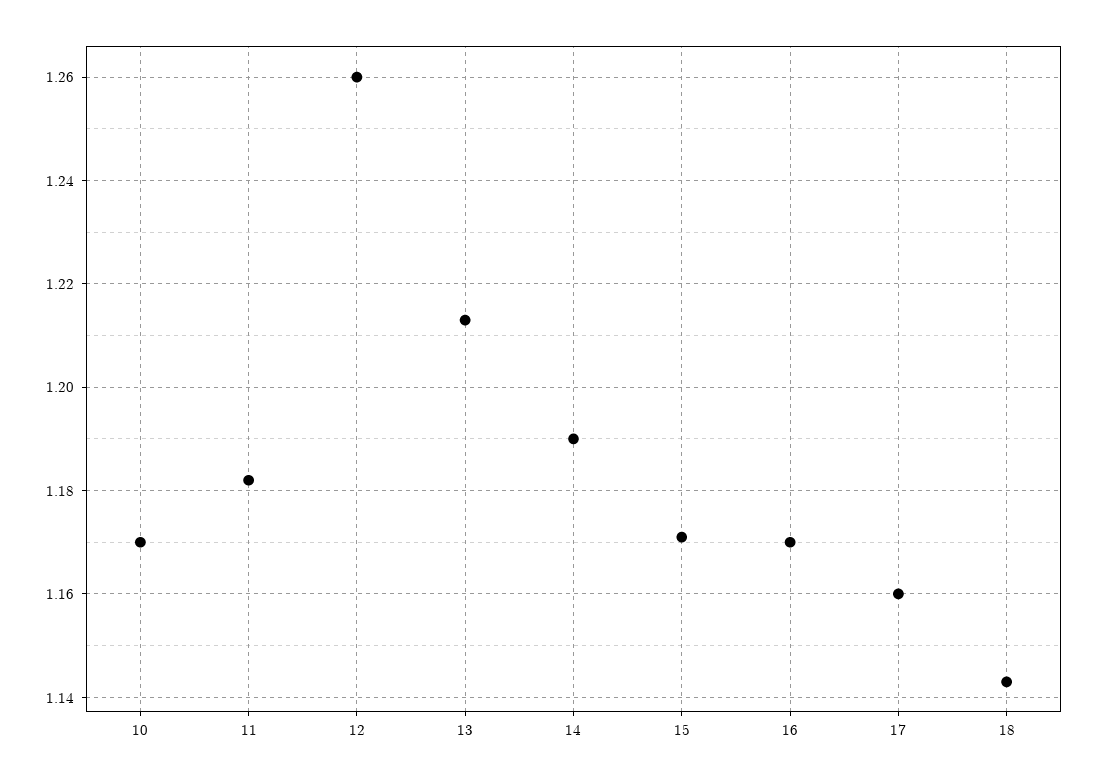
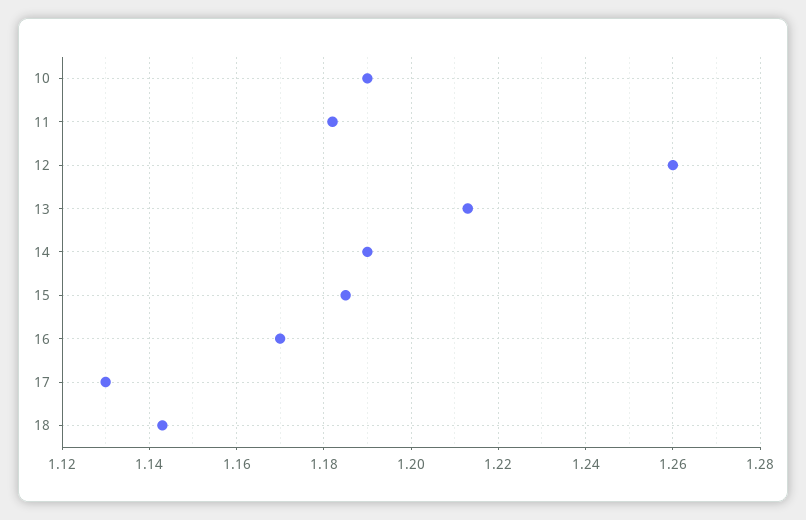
10: 1.17 -> 1.19
15: 1.17 -> 1.185
17: 1.16 -> 1.13

